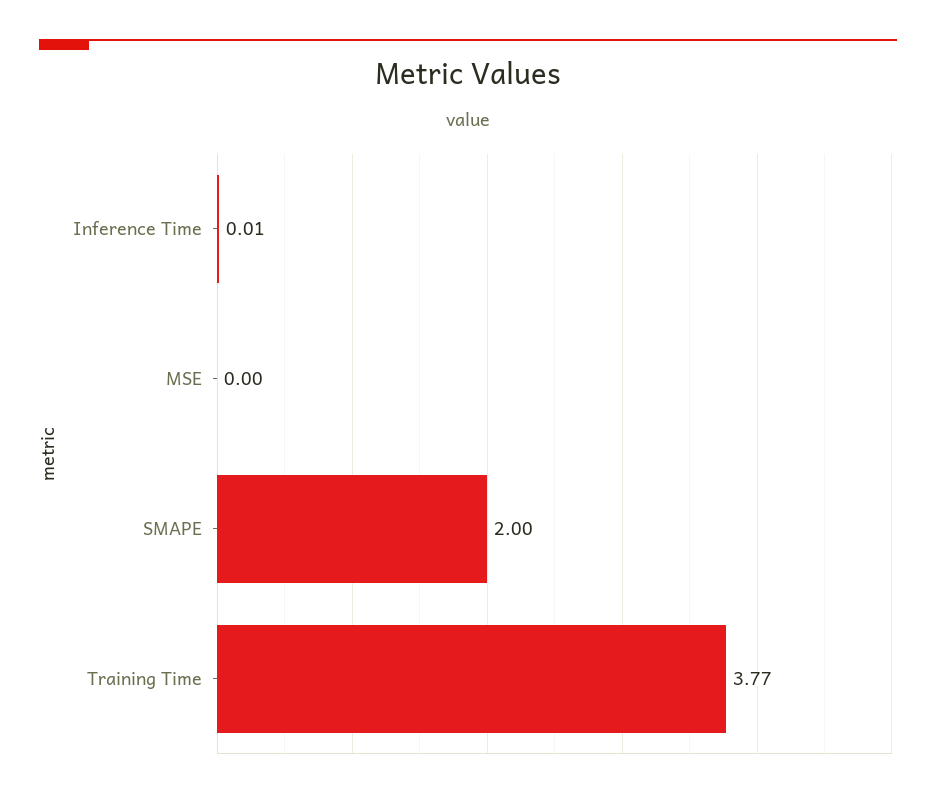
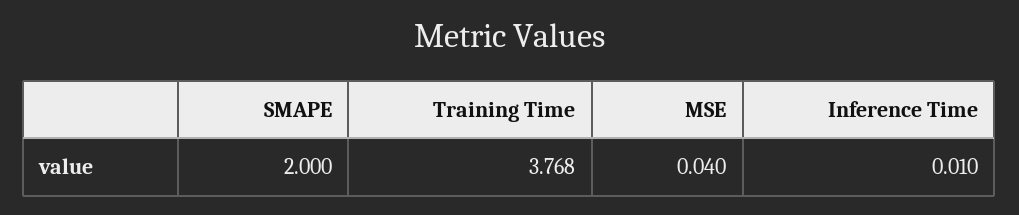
MSE: 0 -> 0.04

